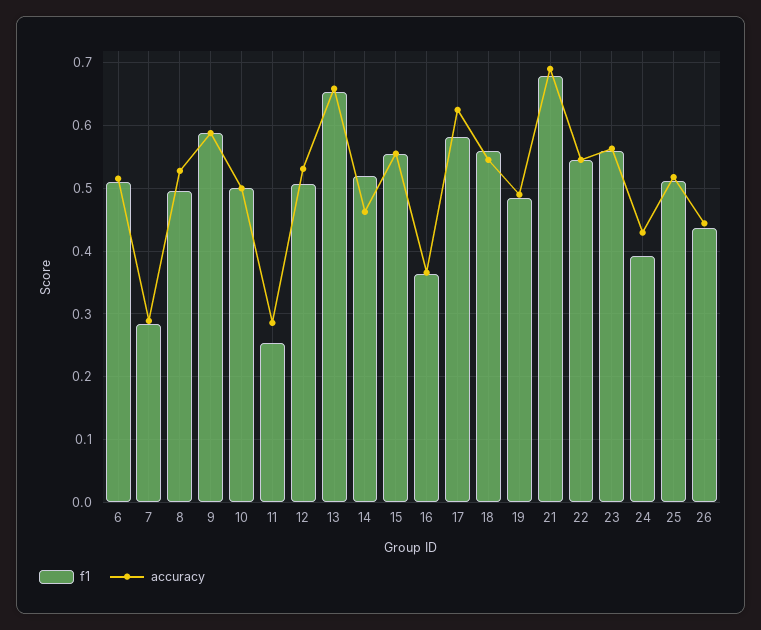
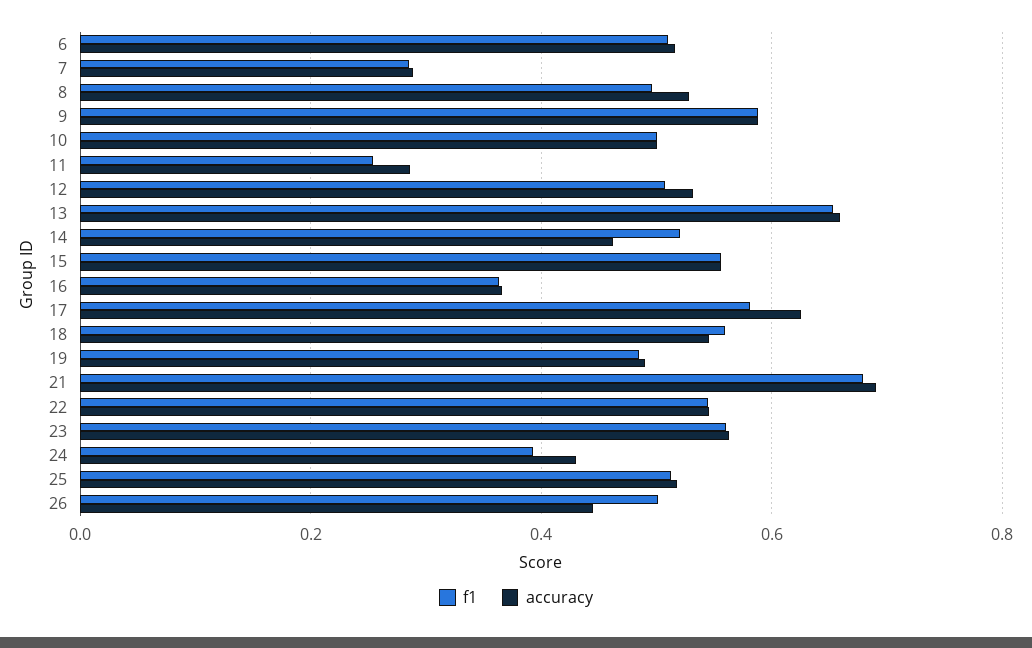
f1, 26: 0.44 -> 0.5

